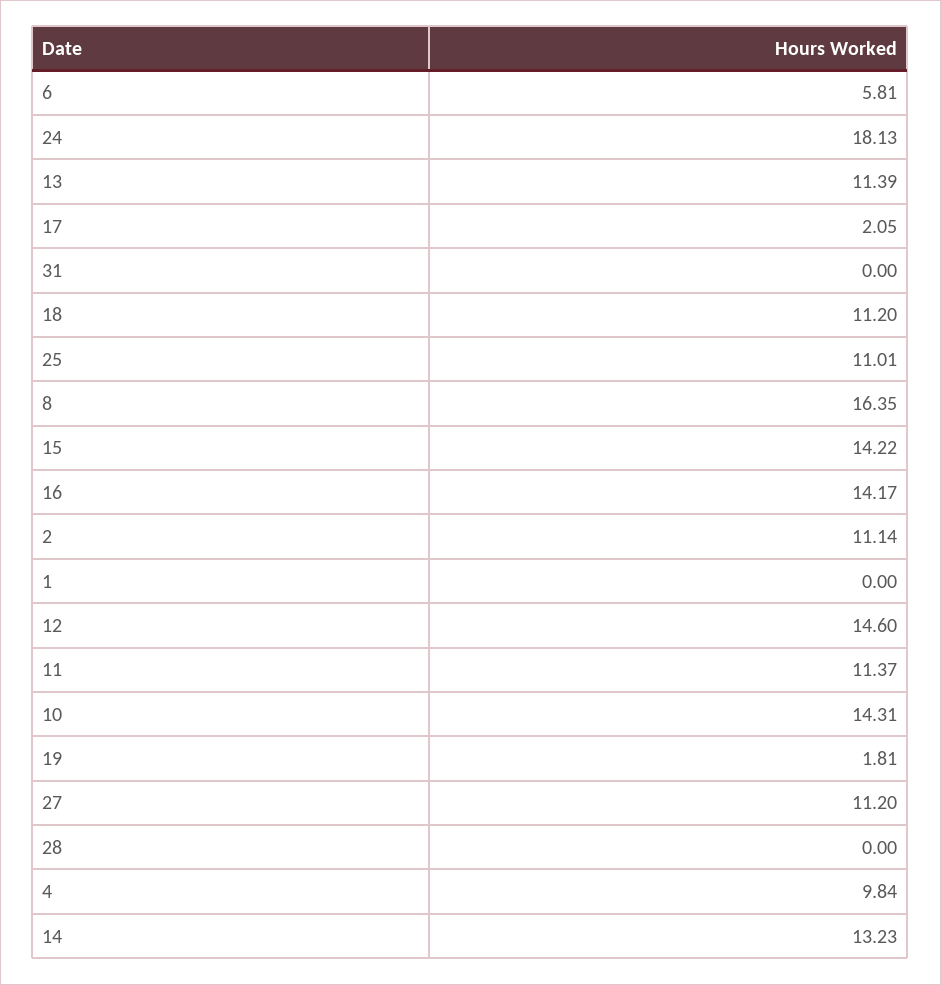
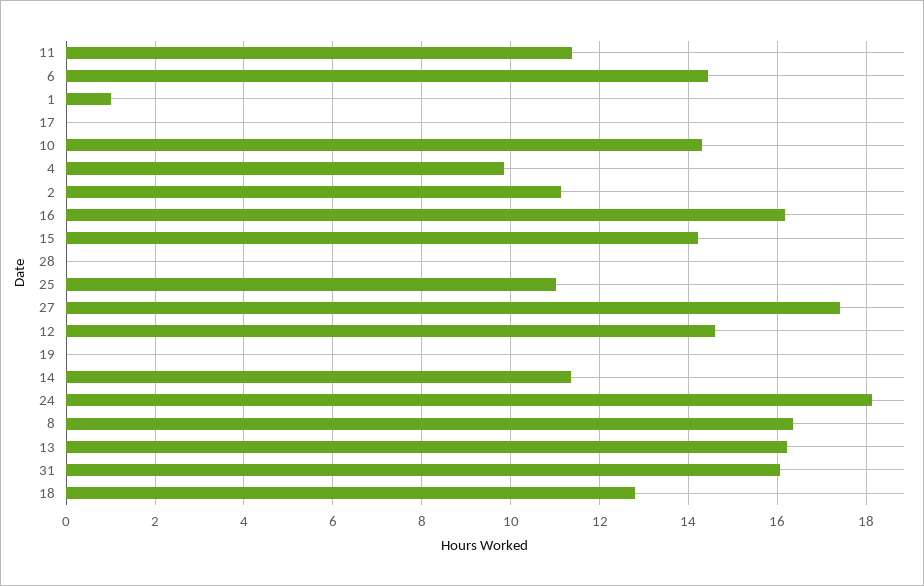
6: 5.81 -> 14.4
13: 11.39 -> 16.2
17: 2.05 -> 0
31: 0 -> 16
18: 11.2 -> 12.8
16: 14.17 -> 16.2
1: 0 -> 1
19: 1.81 -> 0
27: 11.2 -> 17.4
14: 13.23 -> 11.4

